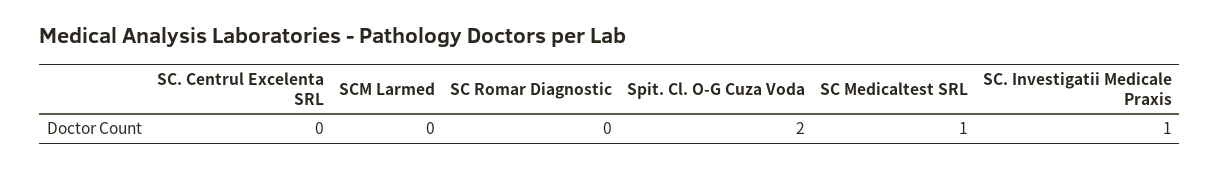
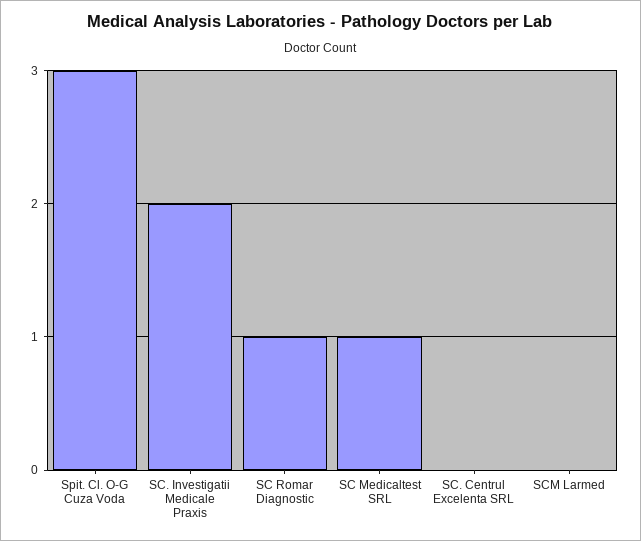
SC Romar Diagnostic: 0 -> 1
Spit. Cl. O-G Cuza Voda: 2 -> 3
SC. Investigatii Medicale Praxis: 1 -> 2

